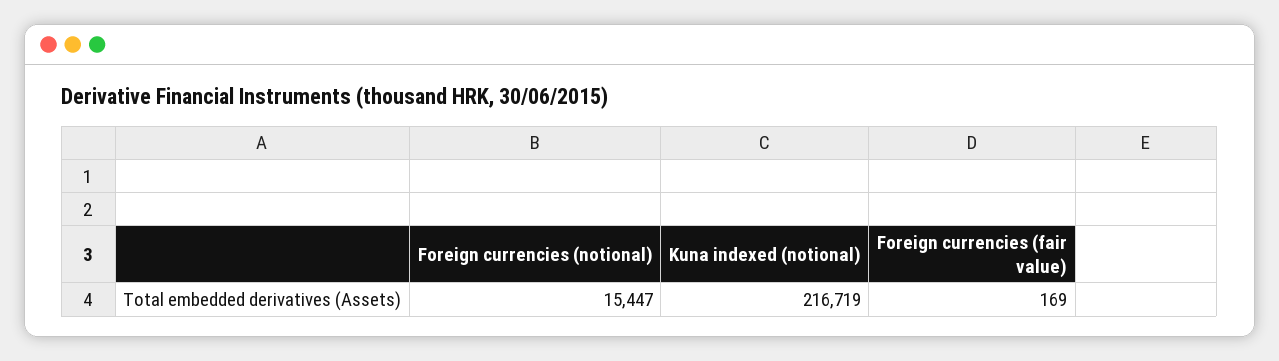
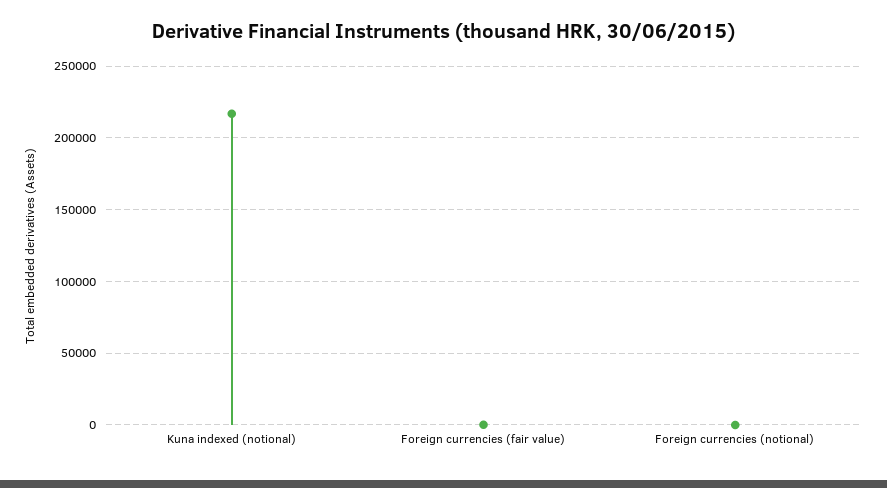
Foreign currencies (notional): 15447 -> 0

